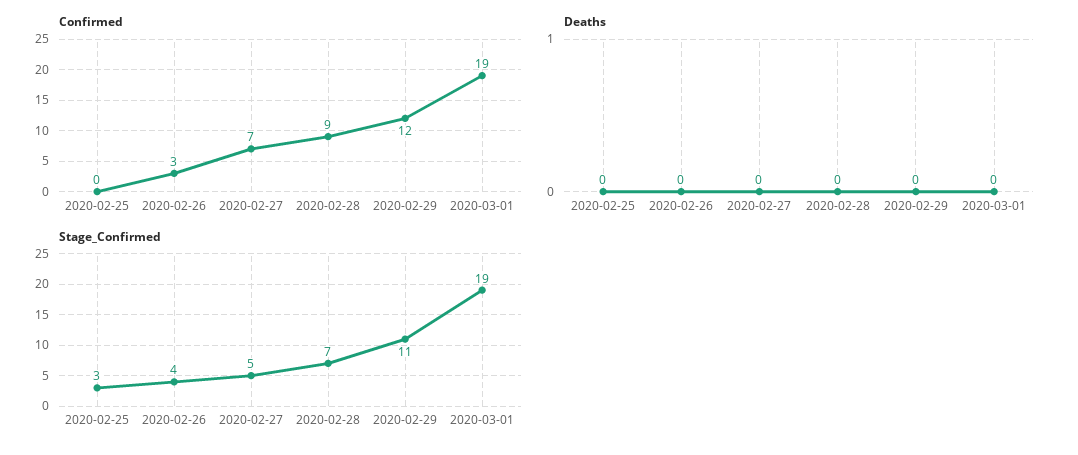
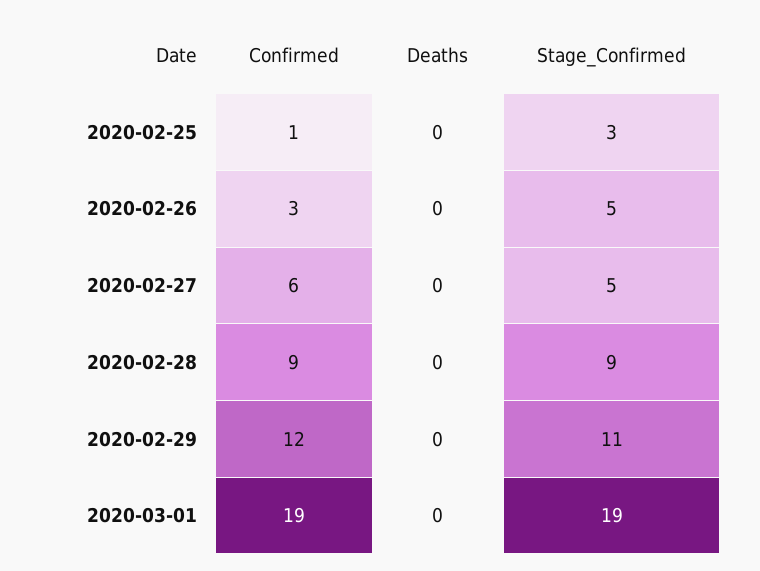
Confirmed, 2020-02-25: 0 -> 1
Confirmed, 2020-02-27: 7 -> 6
Stage_Confirmed, 2020-02-26: 4 -> 5
Stage_Confirmed, 2020-02-28: 7 -> 9

